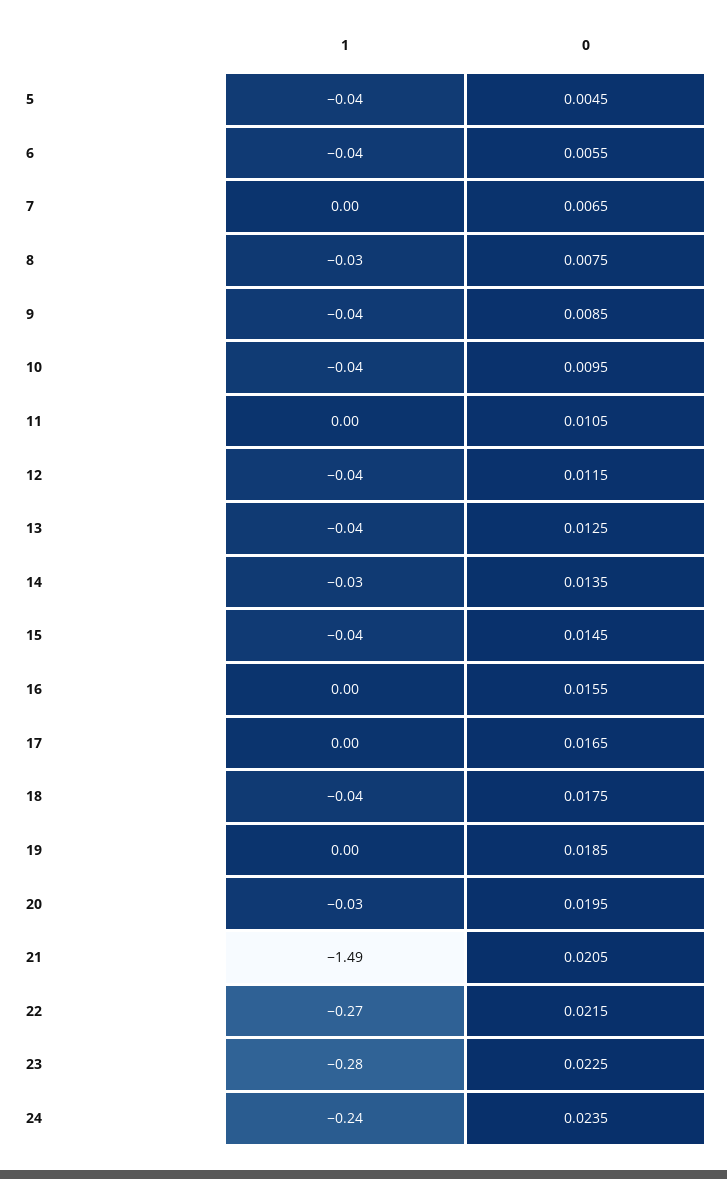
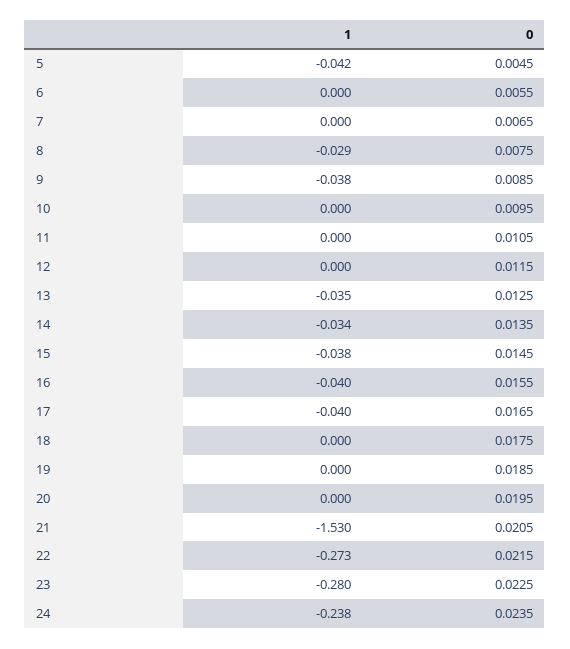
1, 6: -0.04 -> 0
1, 10: -0.04 -> 0
1, 12: -0.04 -> 0
1, 16: 0 -> -0.04
1, 17: 0 -> -0.04
1, 18: -0.04 -> 0
1, 20: -0.03 -> 0
1, 21: -1.49 -> -1.53

